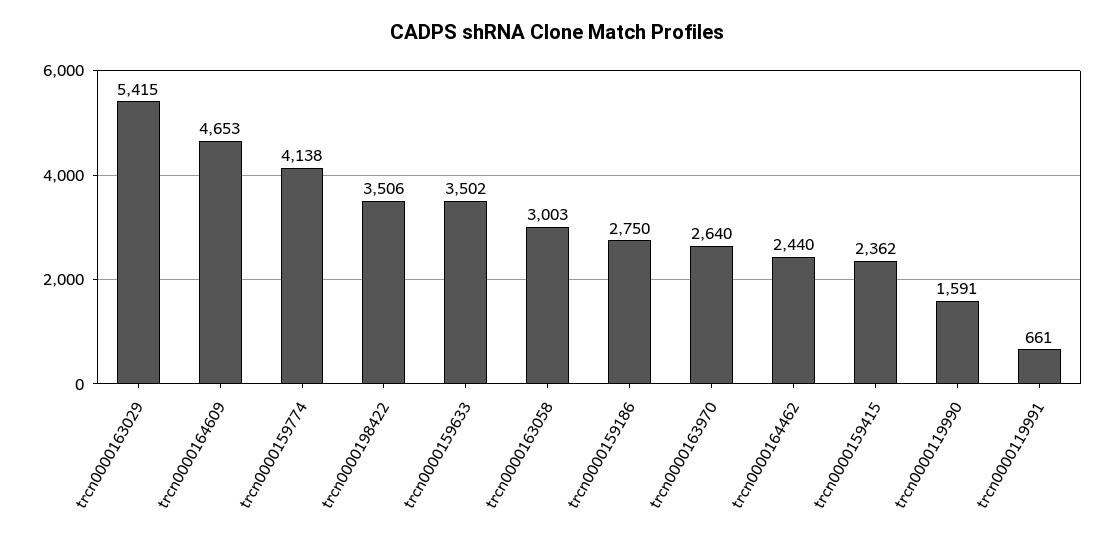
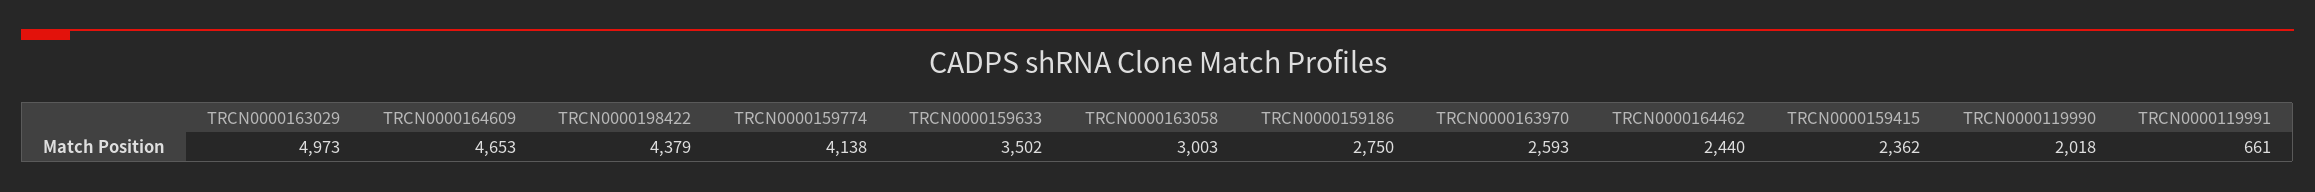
trcn0000163029: 5415 -> 4973
trcn0000198422: 3506 -> 4379
trcn0000163970: 2640 -> 2593
trcn0000119990: 1591 -> 2018

